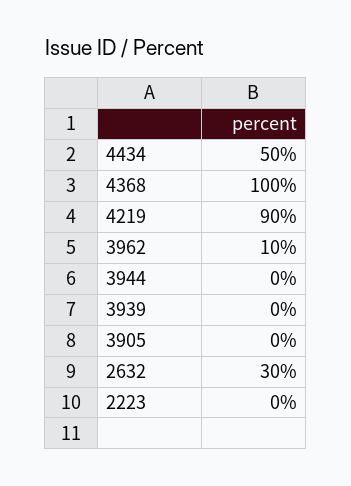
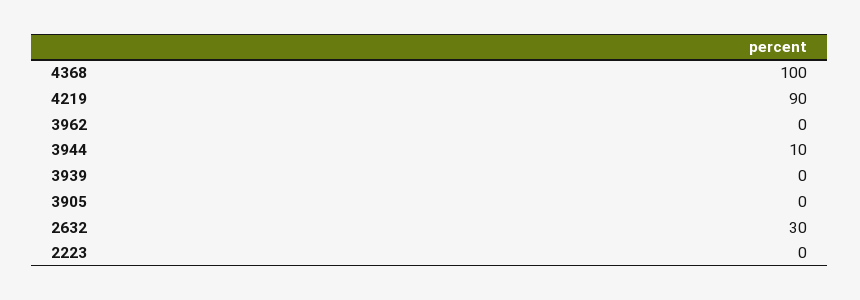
4434: 50 -> none
3962: 10 -> 0
3944: 0 -> 10

